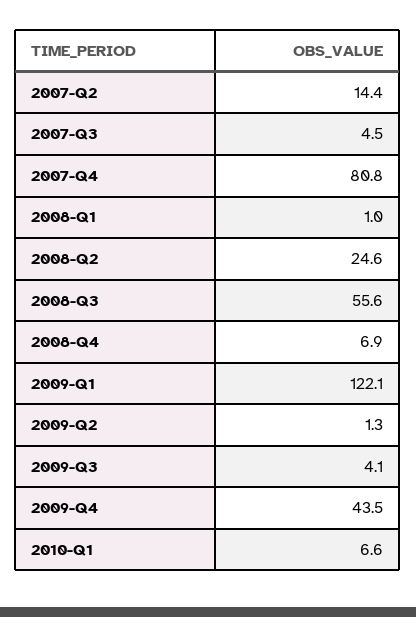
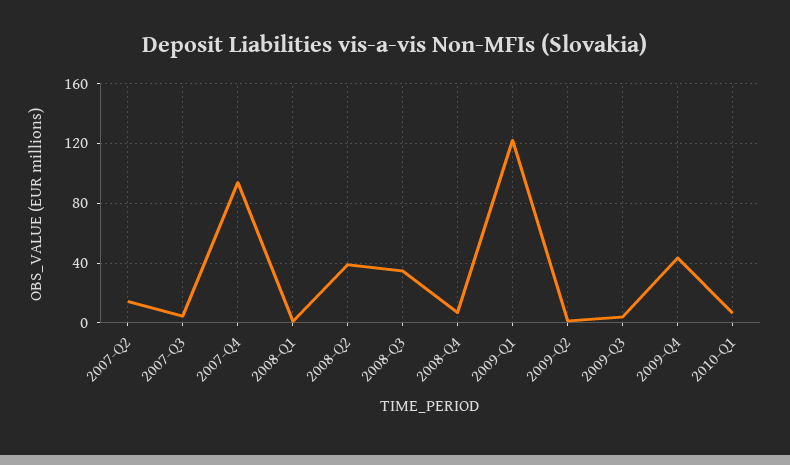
2007-Q4: 80.8 -> 95
2008-Q2: 24.6 -> 40
2008-Q3: 55.6 -> 35

